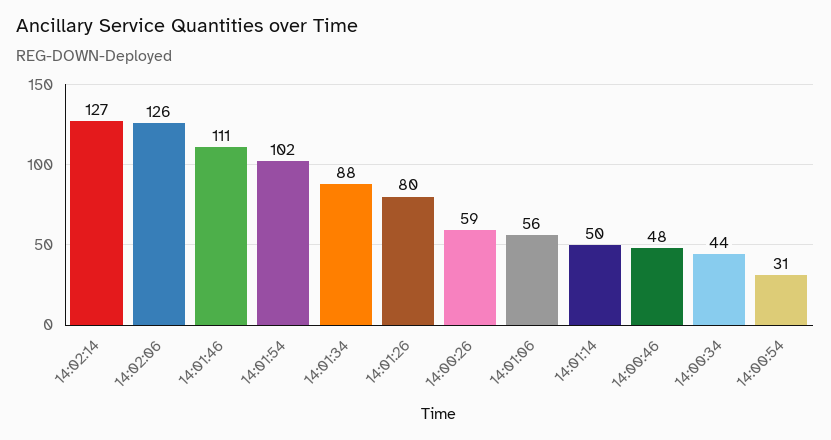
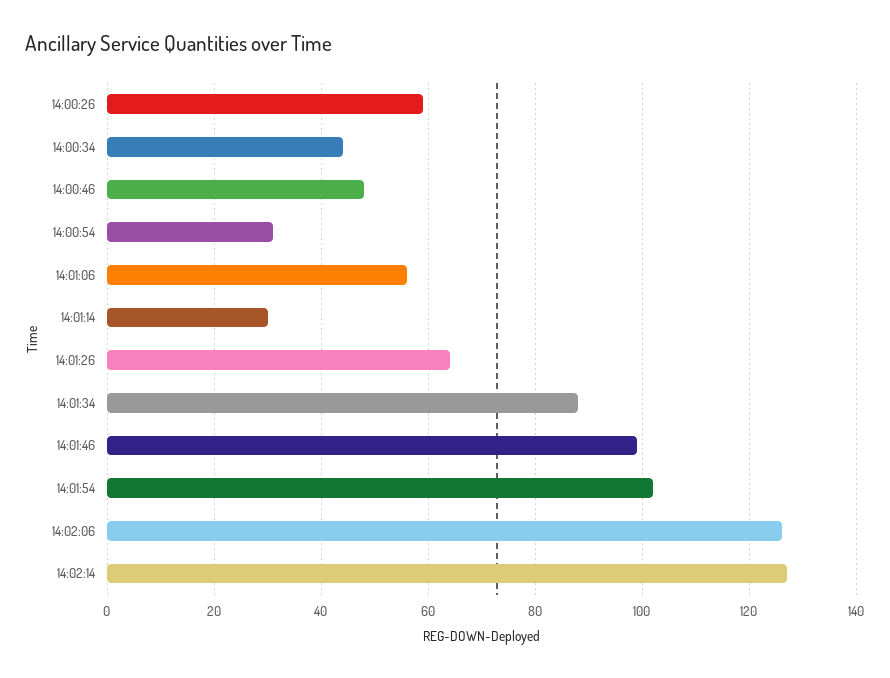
14:01:46: 111 -> 100
14:01:26: 80 -> 65
14:01:14: 50 -> 30

